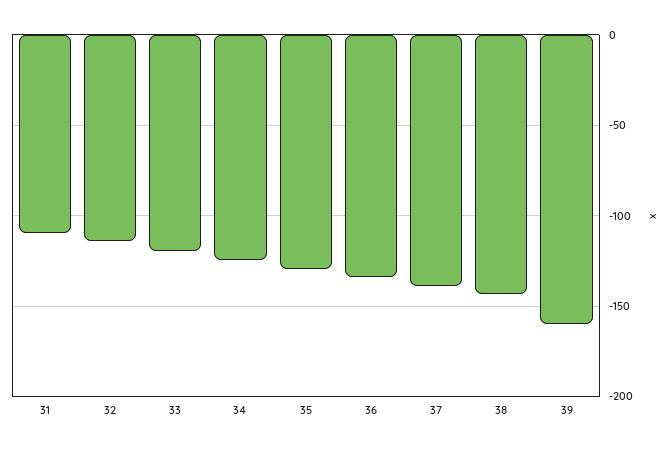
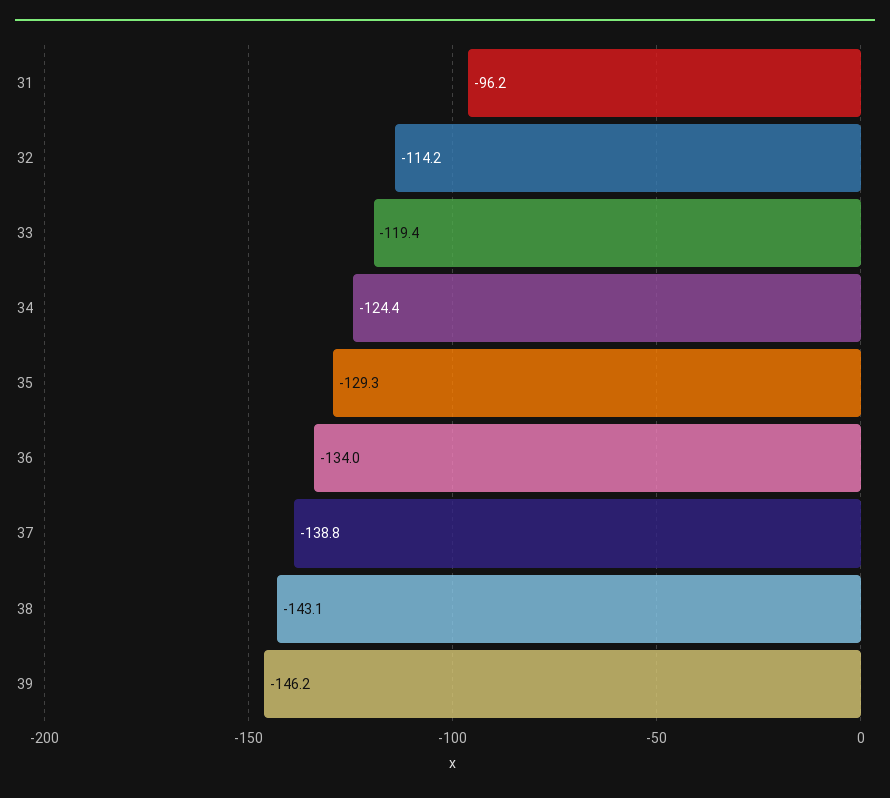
31: -110 -> -96.2
39: -160 -> -146.2

